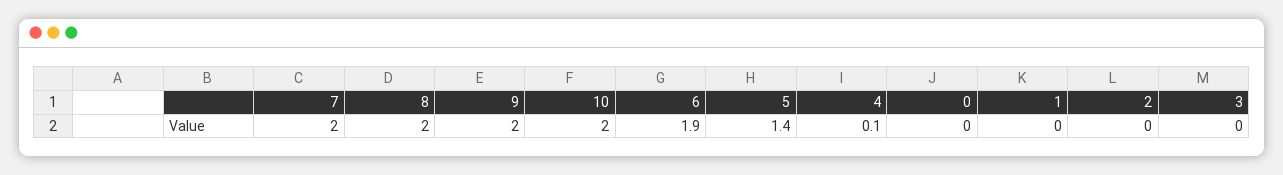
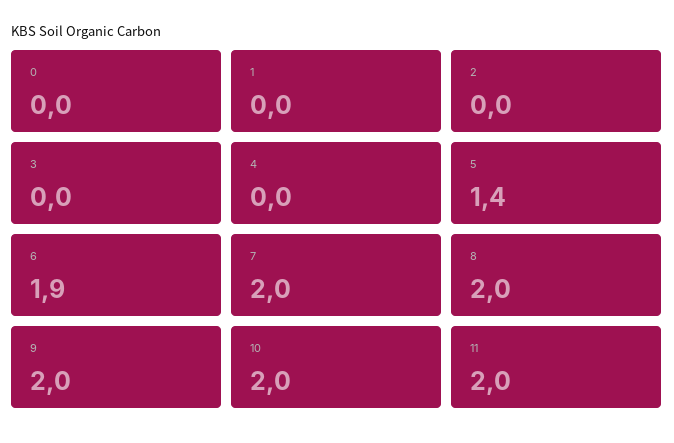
4: 0.1 -> 0
11: none -> 2

